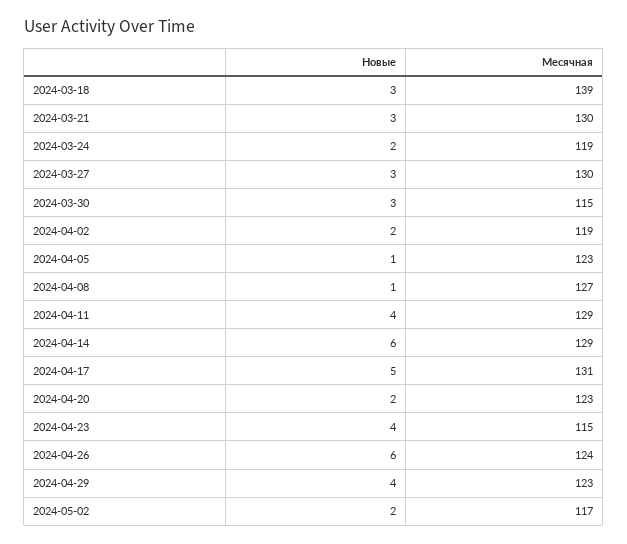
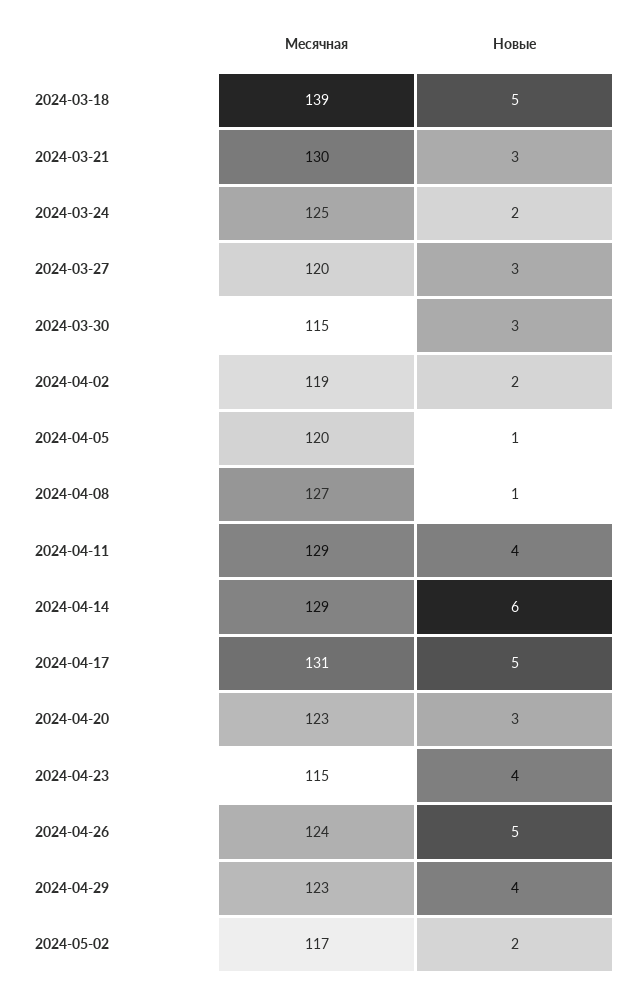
Новые, 2024-03-18: 3 -> 5
Месячная, 2024-03-24: 119 -> 125
Месячная, 2024-03-27: 130 -> 120
Месячная, 2024-04-05: 123 -> 120
Новые, 2024-04-20: 2 -> 3
Новые, 2024-04-26: 6 -> 5

